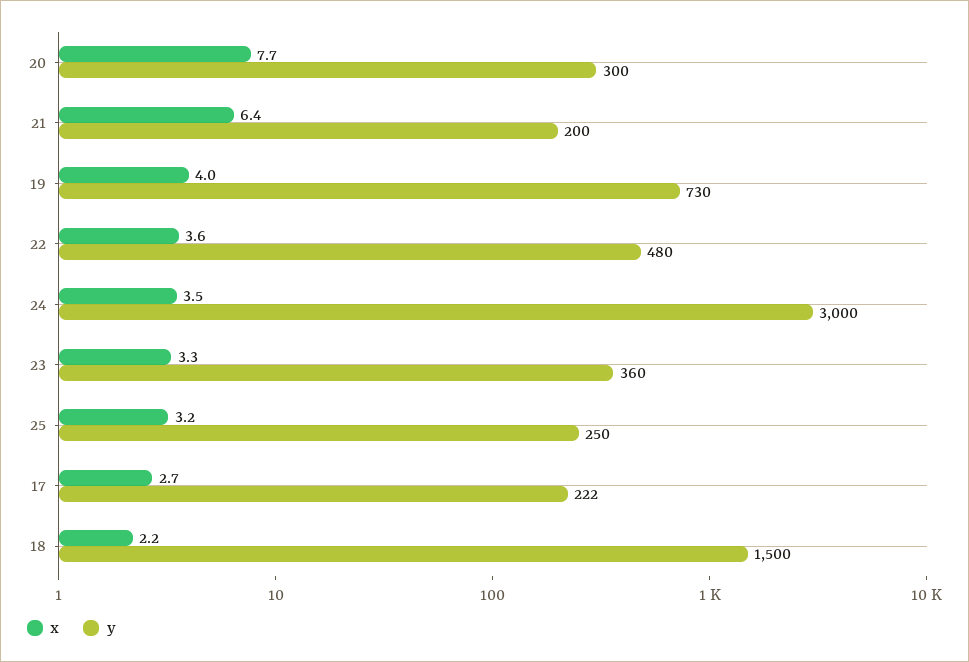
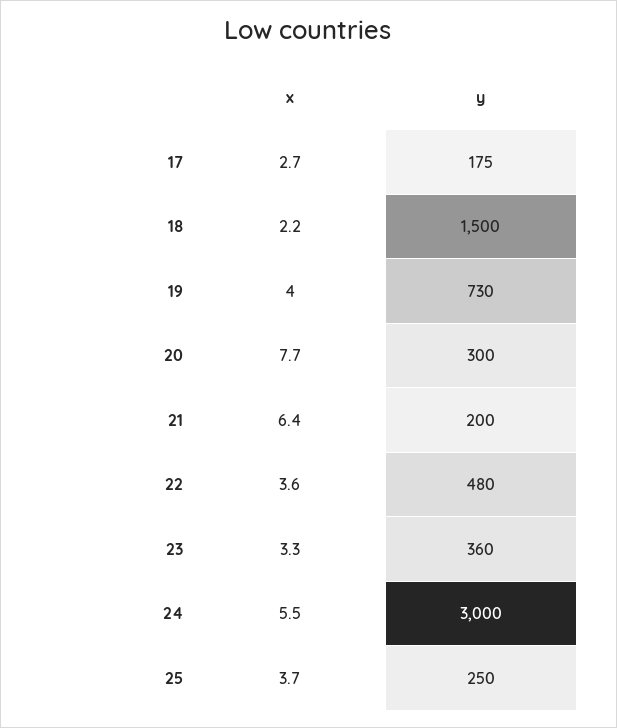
x, 24: 3.5 -> 5.5
x, 25: 3.2 -> 3.7
y, 17: 222 -> 175

